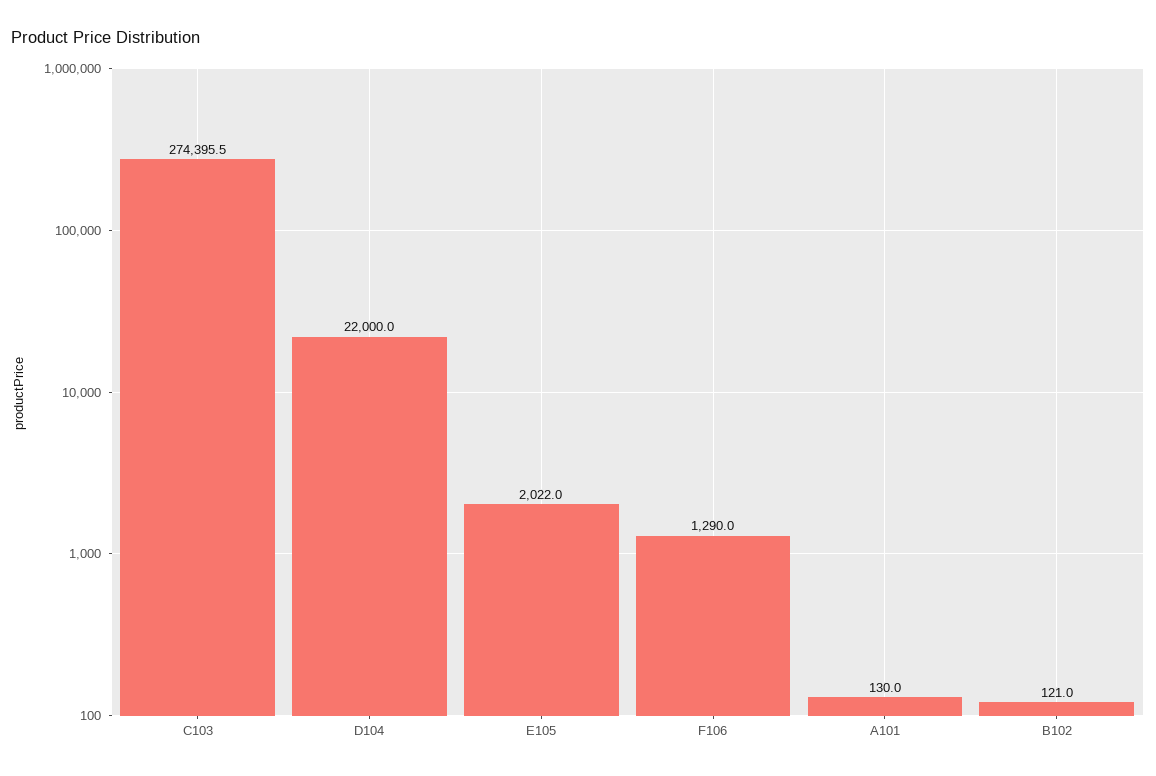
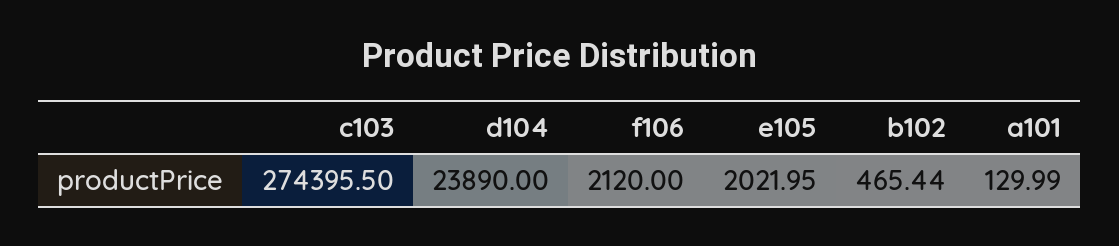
D104: 22000 -> 23890
F106: 1290 -> 2120
B102: 121 -> 465.44

